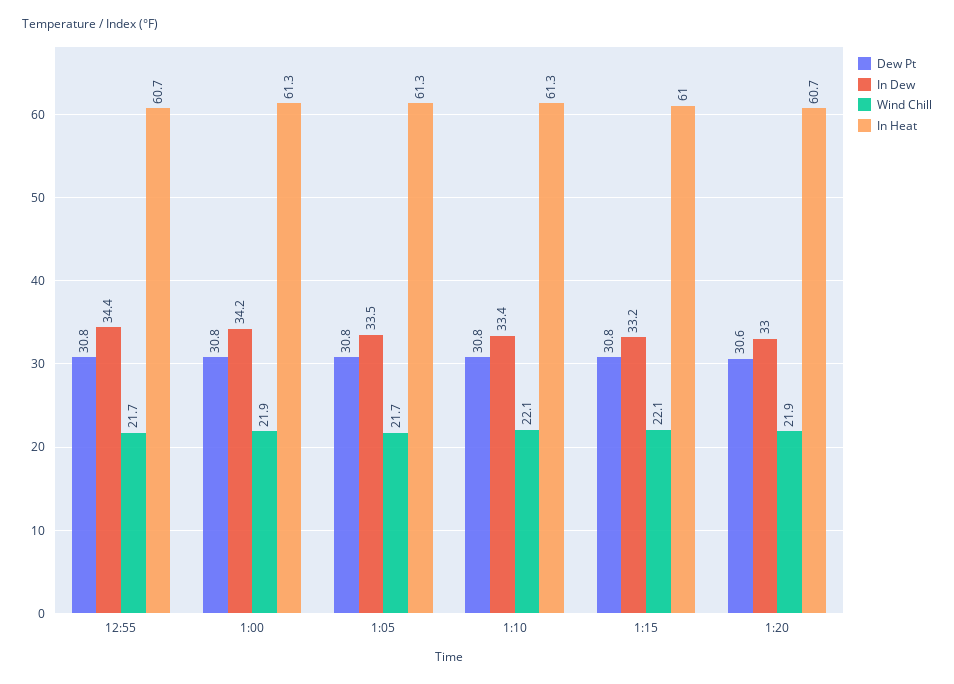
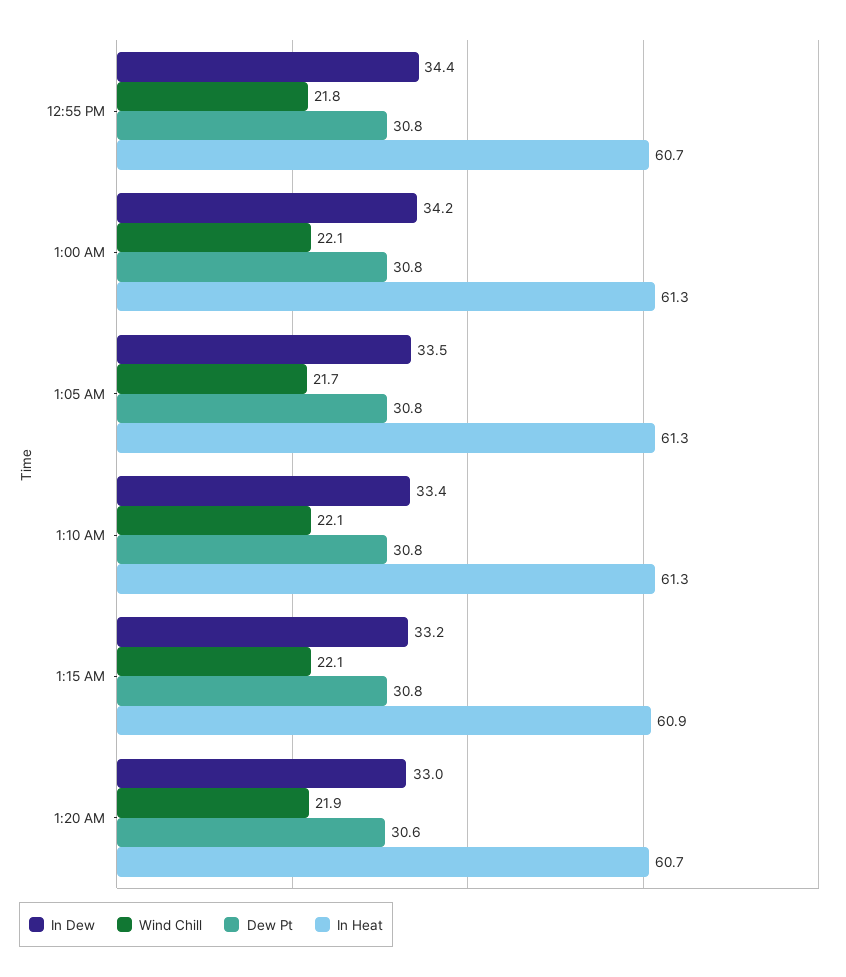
Wind Chill, 12:55: 21.7 -> 21.8
Wind Chill, 1:00: 21.9 -> 22.1
In Heat, 1:15: 61 -> 60.9

